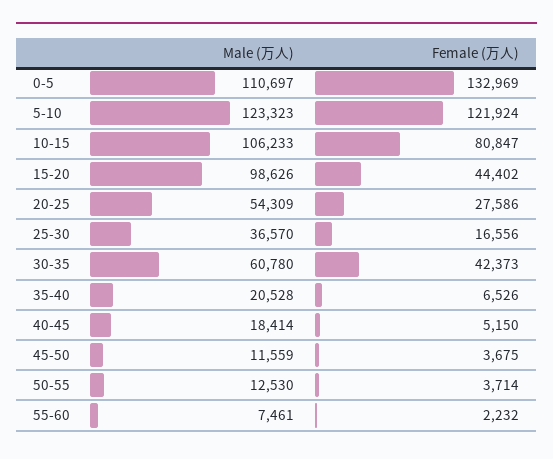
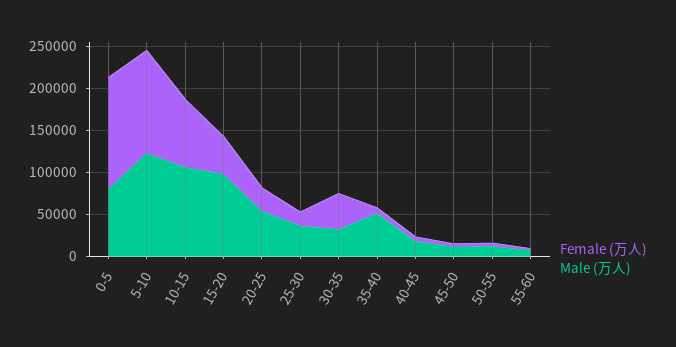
Male (万人), 0-5: 110697 -> 80000
Male (万人), 30-35: 60780 -> 30000
Male (万人), 35-40: 20528 -> 50000

